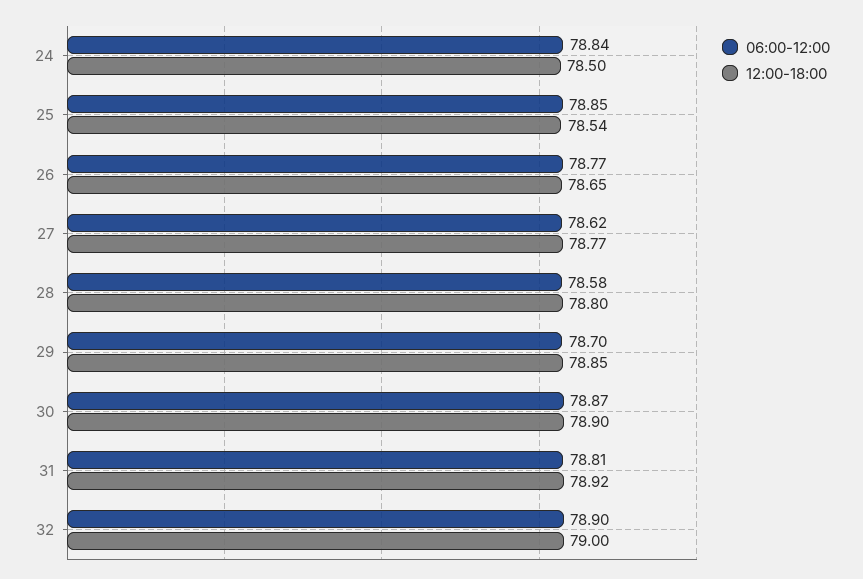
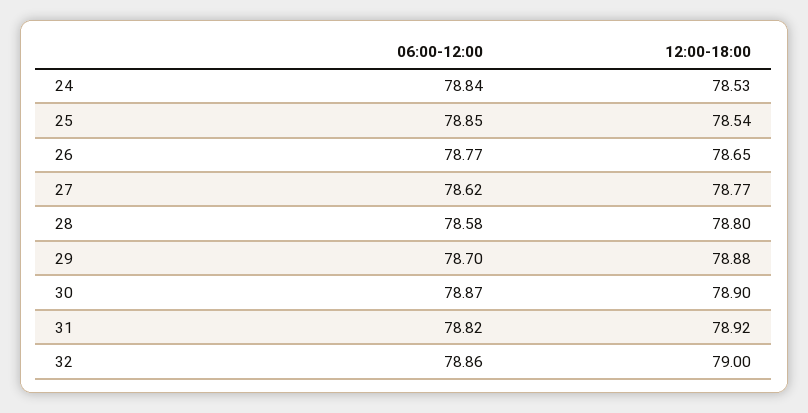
12:00-18:00, 24: 78.5 -> 78.53
12:00-18:00, 29: 78.85 -> 78.88
06:00-12:00, 31: 78.81 -> 78.82
06:00-12:00, 32: 78.9 -> 78.86

